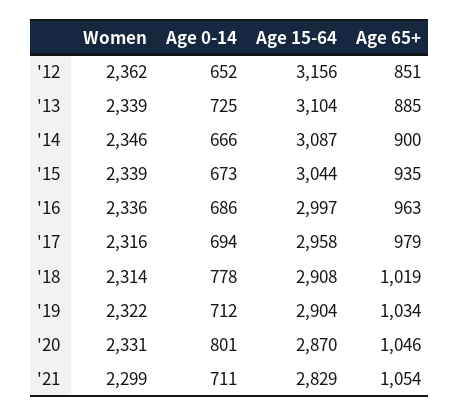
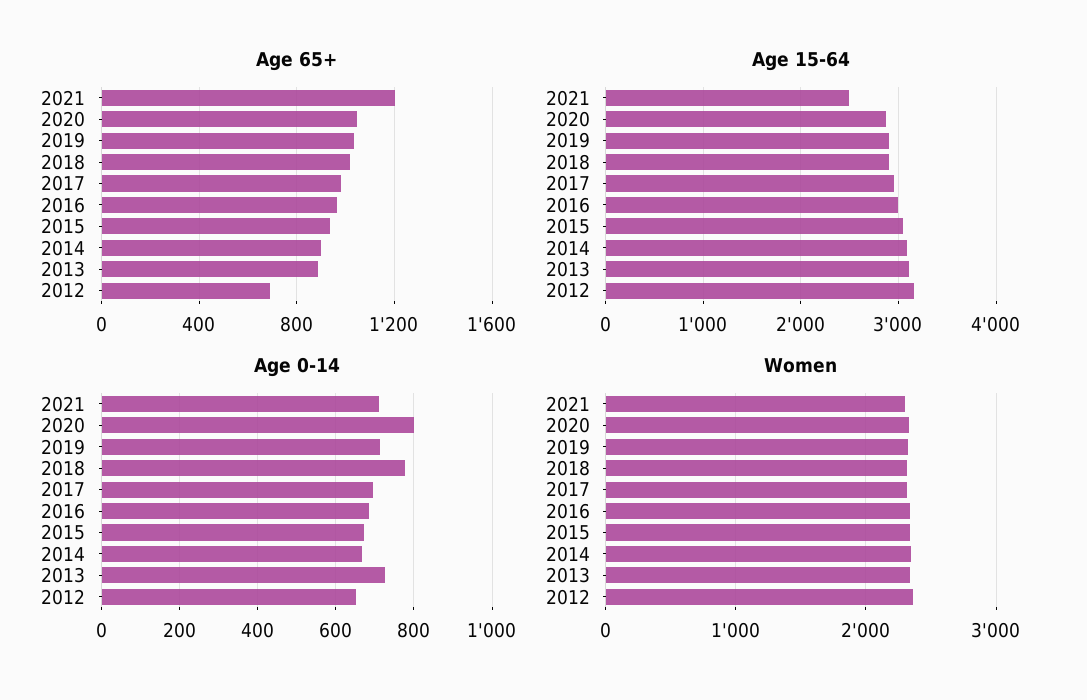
Age 65+, '12: 851 -> 700
Age 15-64, '21: 2829 -> 2500
Age 65+, '21: 1054 -> 1200

